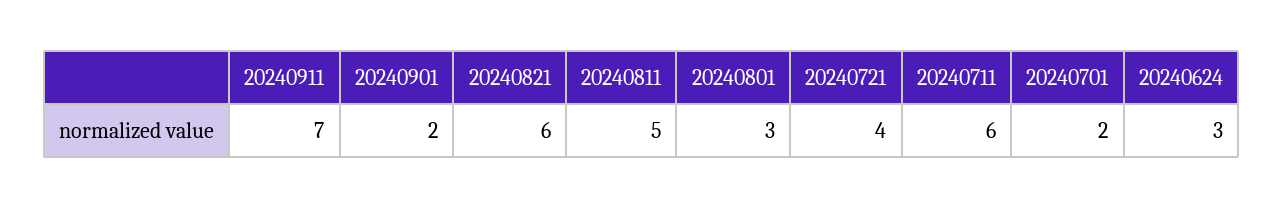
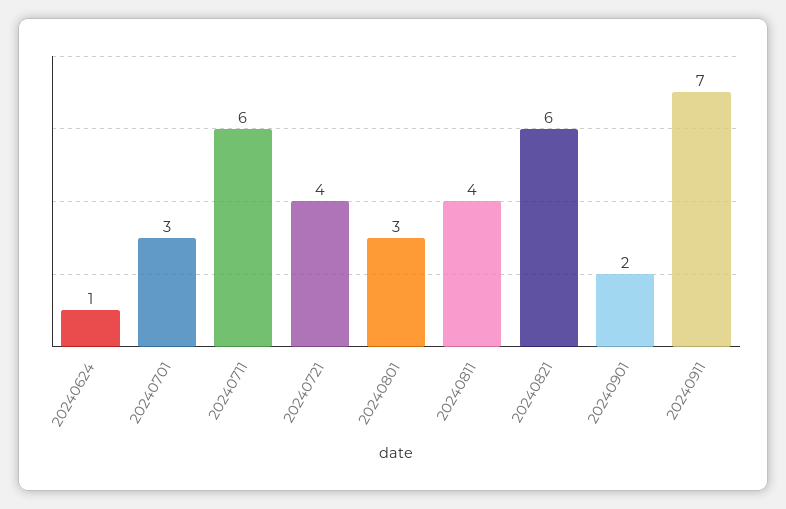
20240811: 5 -> 4
20240701: 2 -> 3
20240624: 3 -> 1

